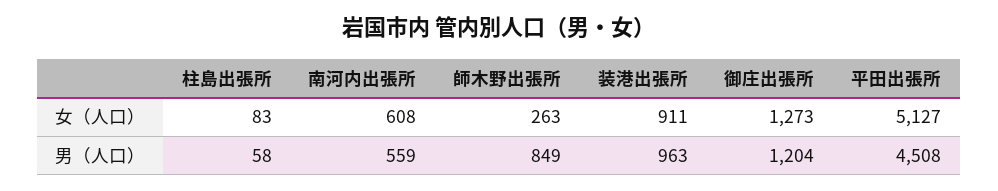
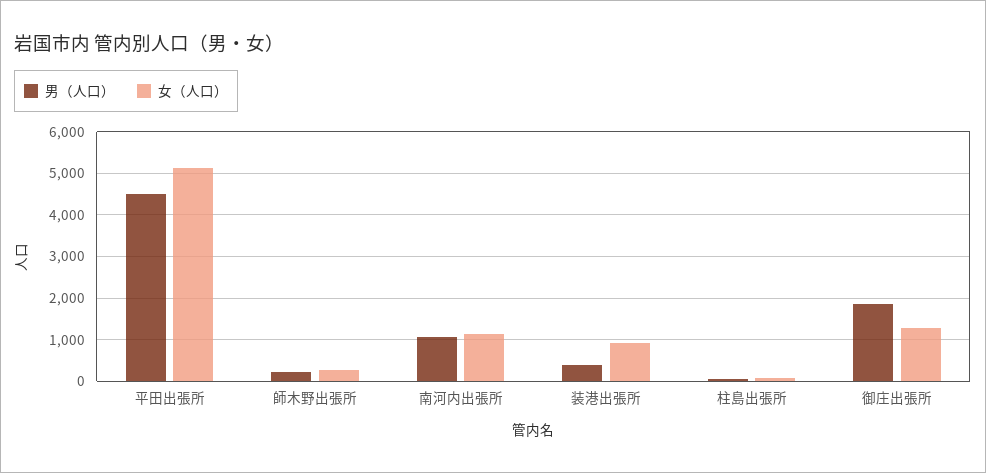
女（人口）, 南河内出張所: 608 -> 1200
男（人口）, 南河内出張所: 559 -> 1000
男（人口）, 師木野出張所: 849 -> 200
男（人口）, 装港出張所: 963 -> 400
男（人口）, 御庄出張所: 1204 -> 1800

